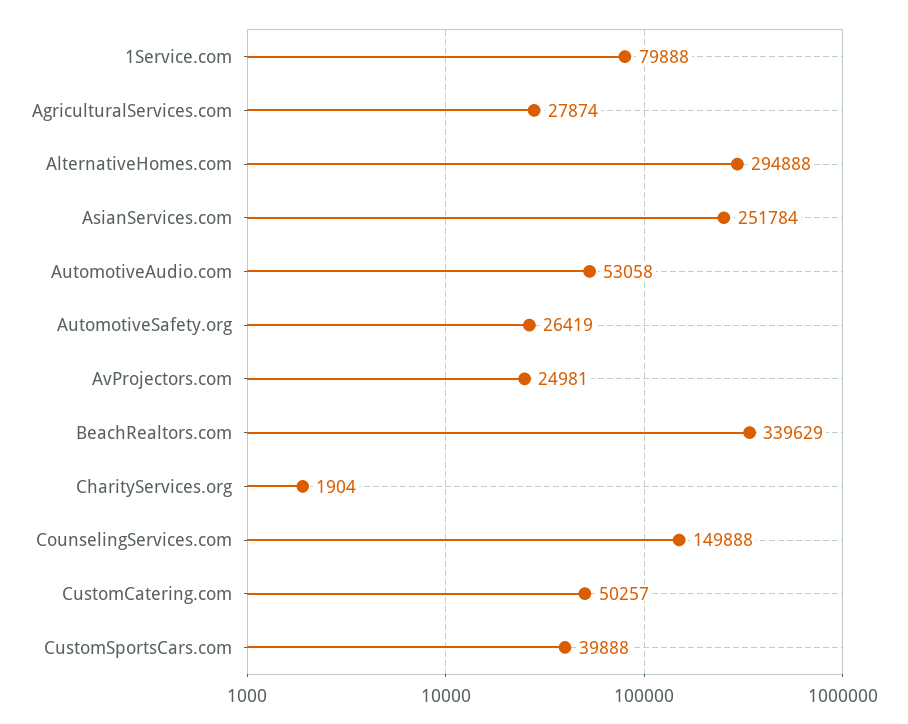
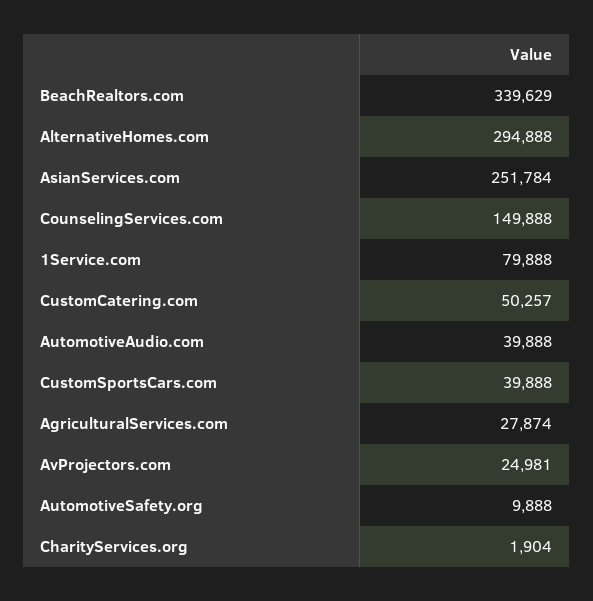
AutomotiveAudio.com: 53058 -> 39888
AutomotiveSafety.org: 26419 -> 9888

